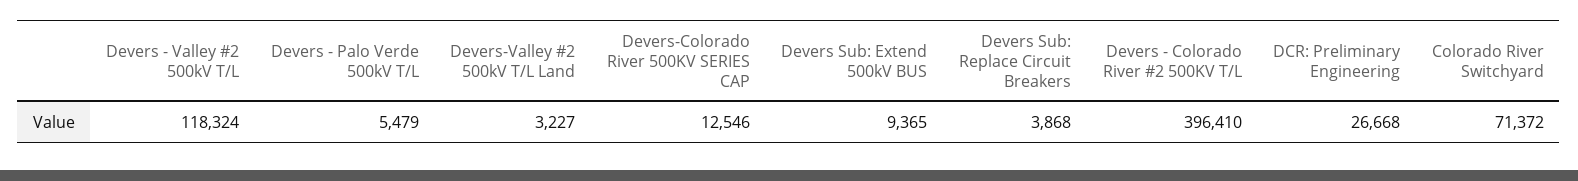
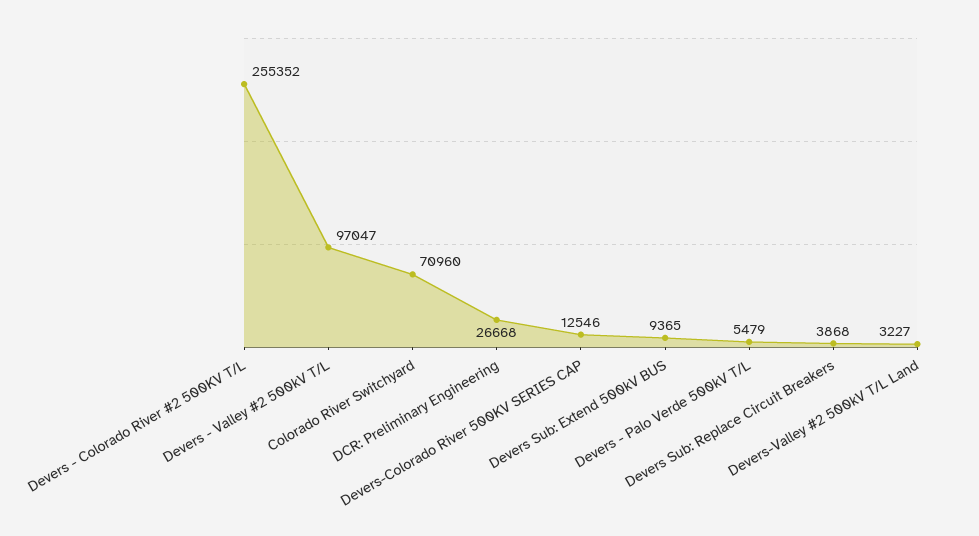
Devers - Valley #2 500kV T/L: 118324 -> 97047
Devers - Colorado River #2 500KV T/L: 396410 -> 255352
Colorado River Switchyard: 71372 -> 70960

